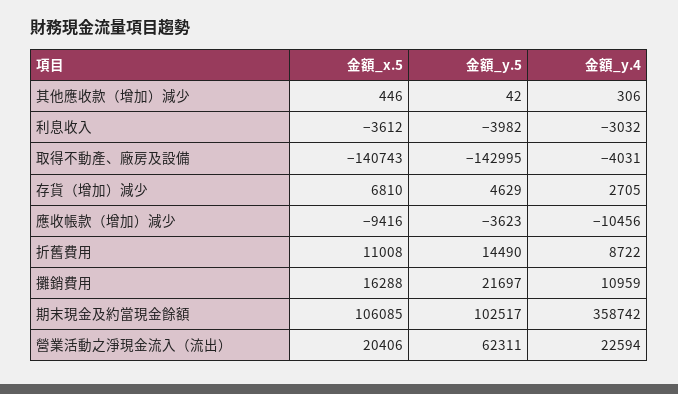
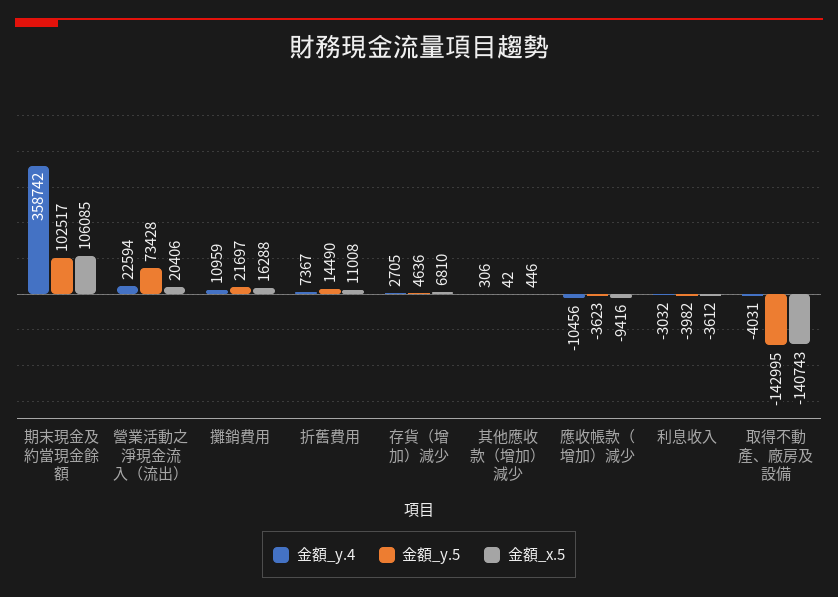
金額_y.5, 存貨（增加）減少: 4629 -> 4636
金額_y.4, 折舊費用: 8722 -> 7367
金額_y.5, 營業活動之淨現金流入（流出）: 62311 -> 73428

